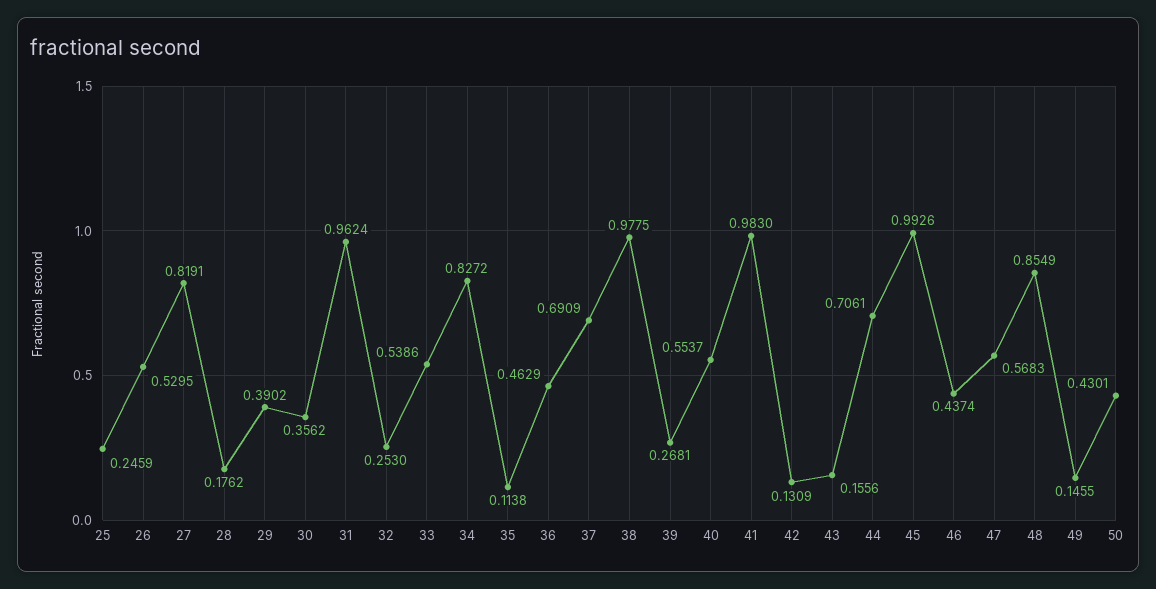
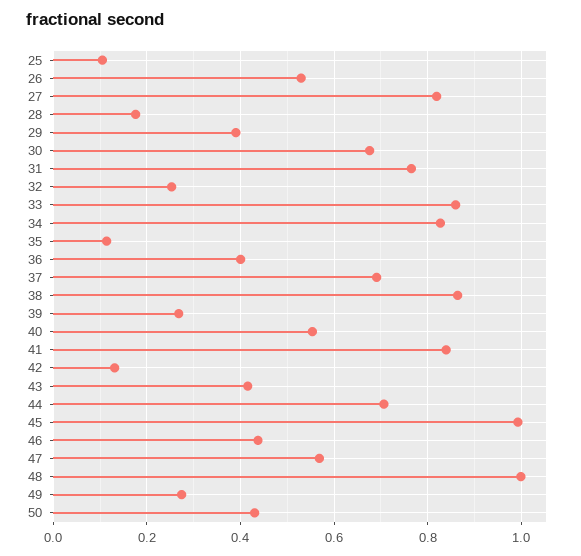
25: 0.2459 -> 0.1
30: 0.3562 -> 0.68
31: 0.9624 -> 0.76
33: 0.5386 -> 0.86
36: 0.4629 -> 0.4
38: 0.9775 -> 0.86
41: 0.983 -> 0.84
43: 0.1556 -> 0.42
48: 0.8549 -> 1
49: 0.1455 -> 0.28

